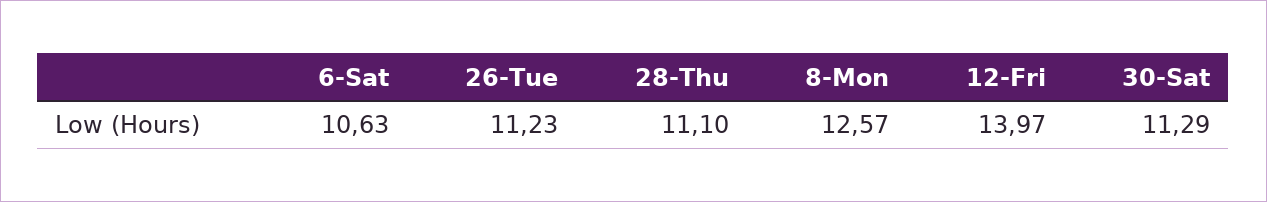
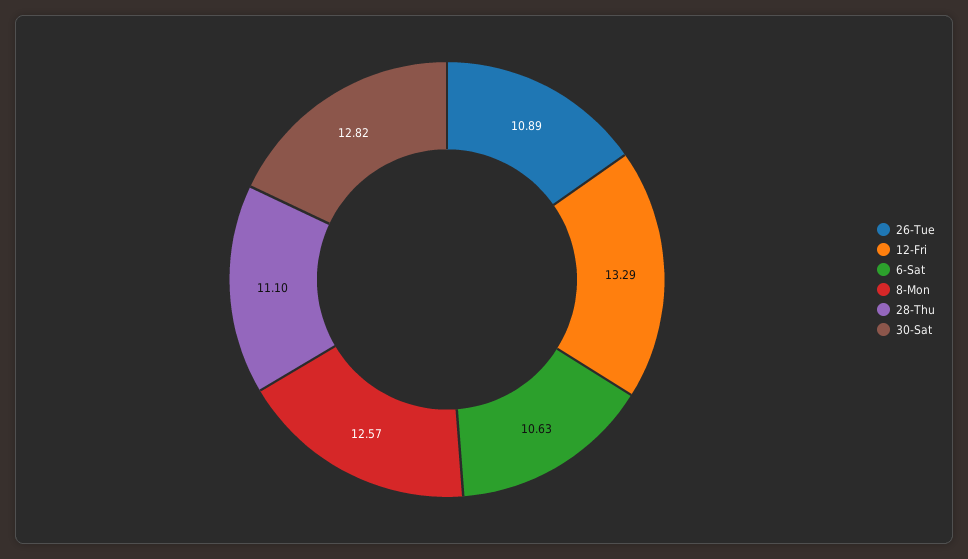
26-Tue: 11.23 -> 10.89
12-Fri: 13.97 -> 13.29
30-Sat: 11.29 -> 12.82

